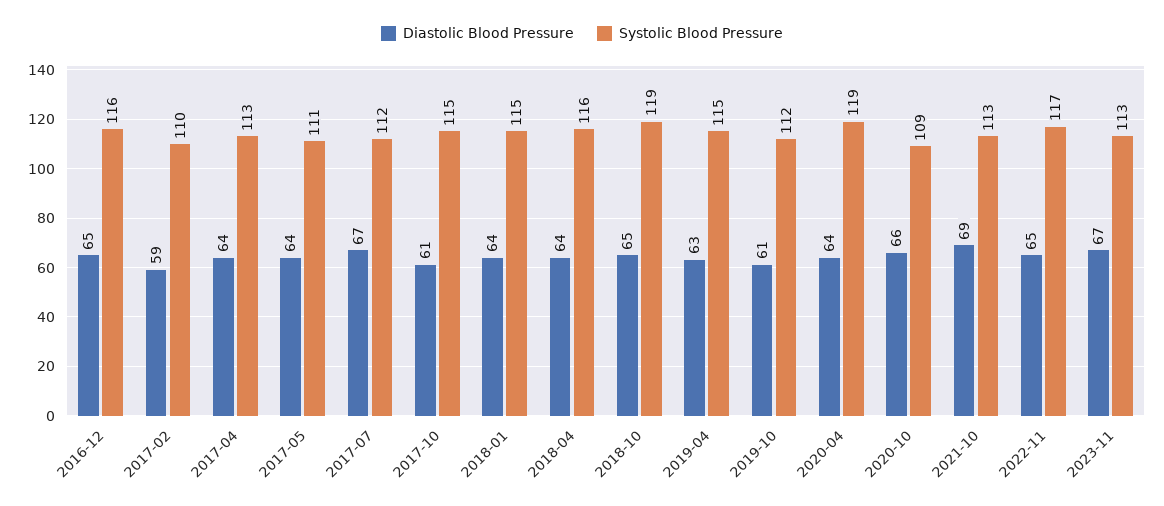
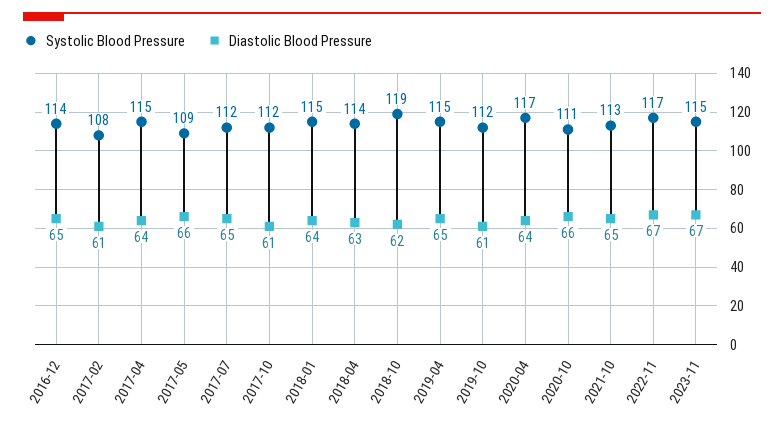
Systolic Blood Pressure, 2016-12: 116 -> 114
Diastolic Blood Pressure, 2017-02: 59 -> 61
Systolic Blood Pressure, 2017-02: 110 -> 108
Systolic Blood Pressure, 2017-04: 113 -> 115
Diastolic Blood Pressure, 2017-05: 64 -> 66
Systolic Blood Pressure, 2017-05: 111 -> 109
Diastolic Blood Pressure, 2017-07: 67 -> 65
Systolic Blood Pressure, 2017-10: 115 -> 112
Diastolic Blood Pressure, 2018-04: 64 -> 63
Systolic Blood Pressure, 2018-04: 116 -> 114
Diastolic Blood Pressure, 2018-10: 65 -> 62
Diastolic Blood Pressure, 2019-04: 63 -> 65
Systolic Blood Pressure, 2020-04: 119 -> 117
Systolic Blood Pressure, 2020-10: 109 -> 111
Diastolic Blood Pressure, 2021-10: 69 -> 65
Diastolic Blood Pressure, 2022-11: 65 -> 67
Systolic Blood Pressure, 2023-11: 113 -> 115

